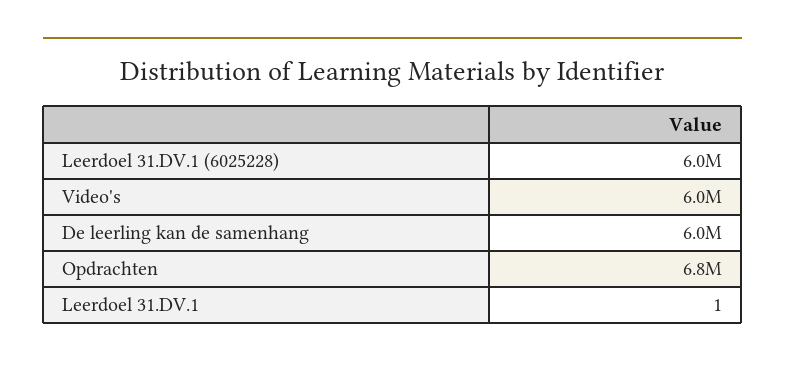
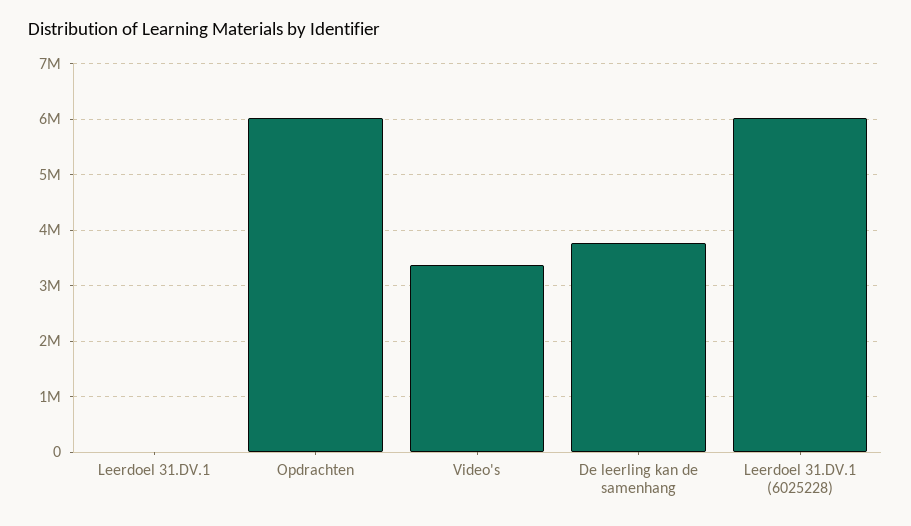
Video's: 6000000 -> 3400000
De leerling kan de samenhang: 6000000 -> 3800000
Opdrachten: 6800000 -> 6000000

